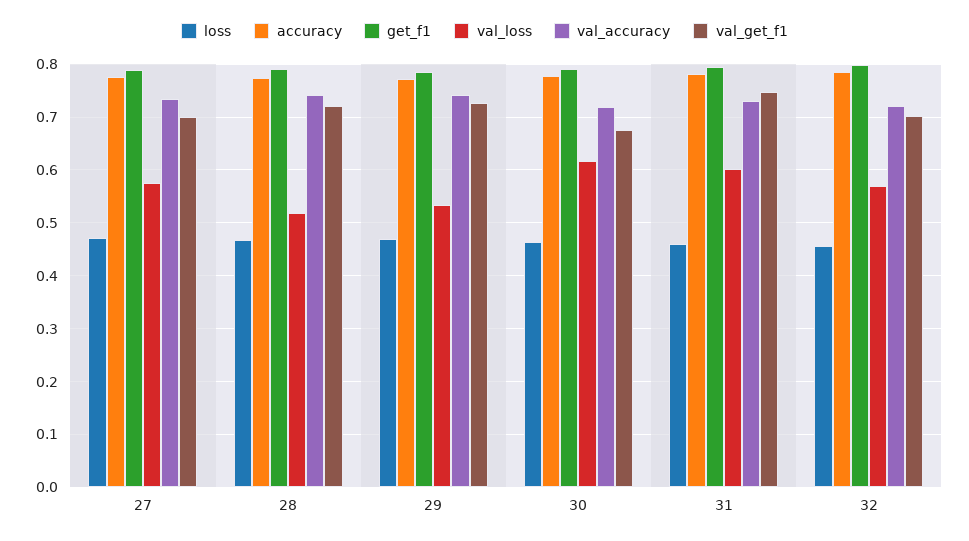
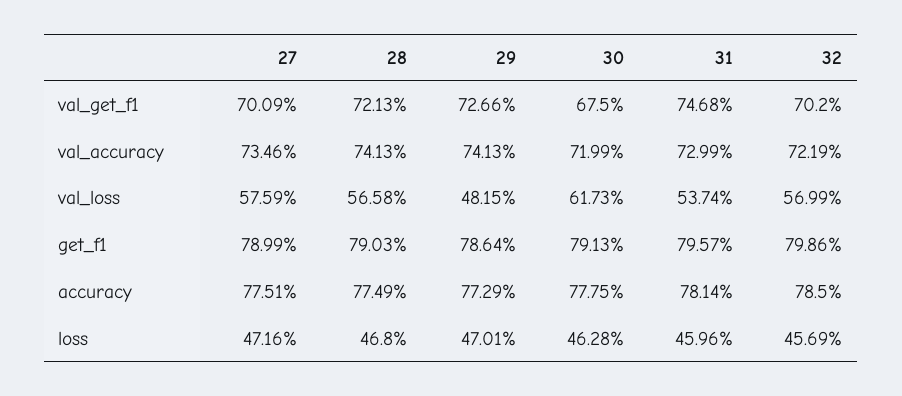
val_loss, 28: 0.52 -> 0.5658
val_loss, 29: 0.54 -> 0.4815
val_loss, 31: 0.6 -> 0.5374

